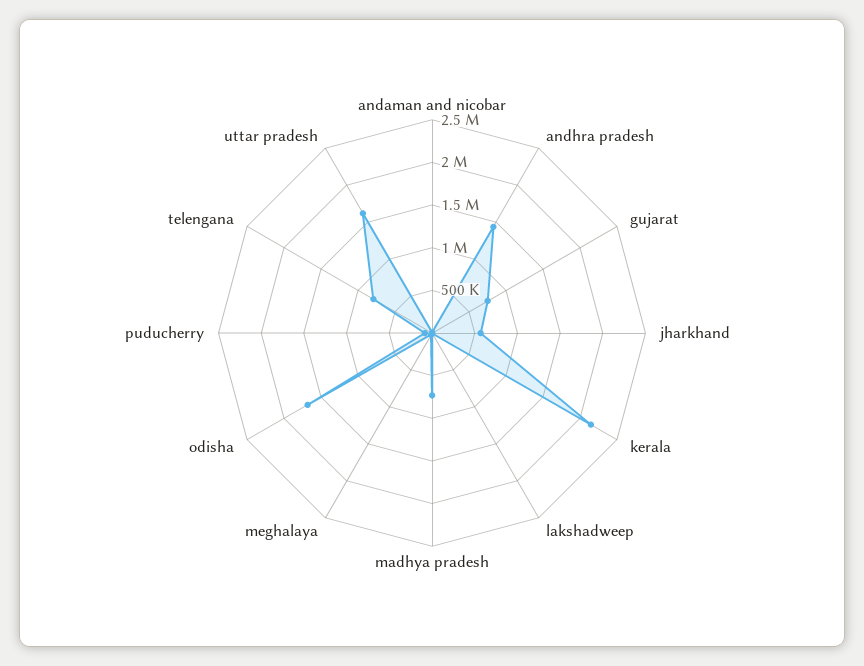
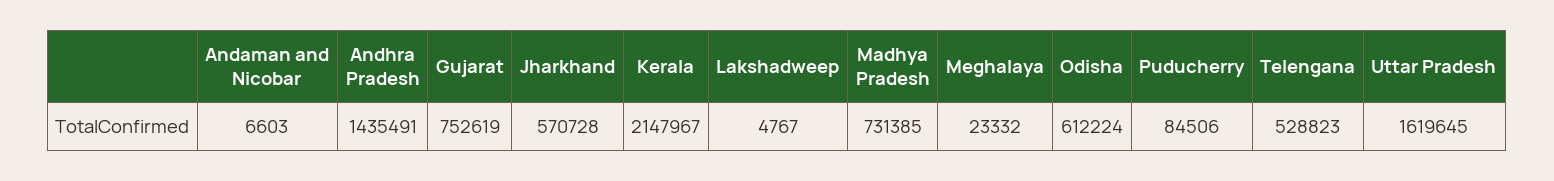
odisha: 1700000 -> 612224
telengana: 800000 -> 528823

